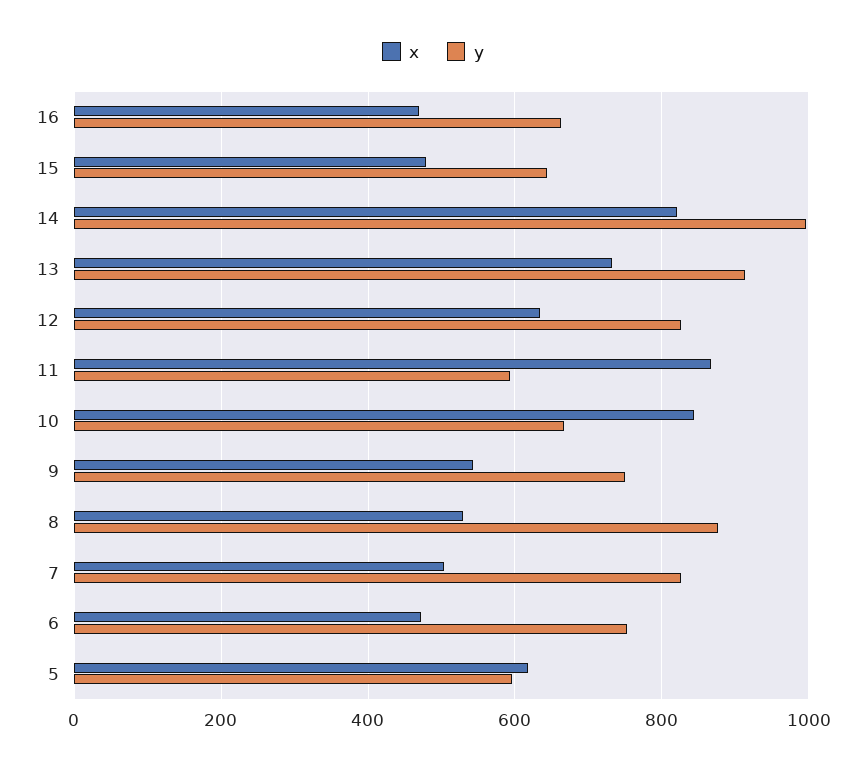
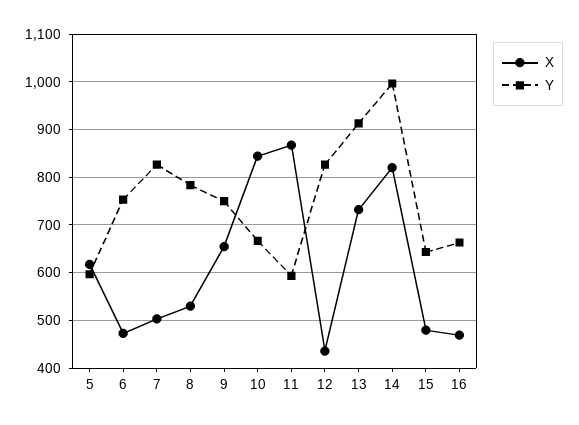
x, 12: 640 -> 440
x, 9: 540 -> 660
y, 8: 880 -> 780

